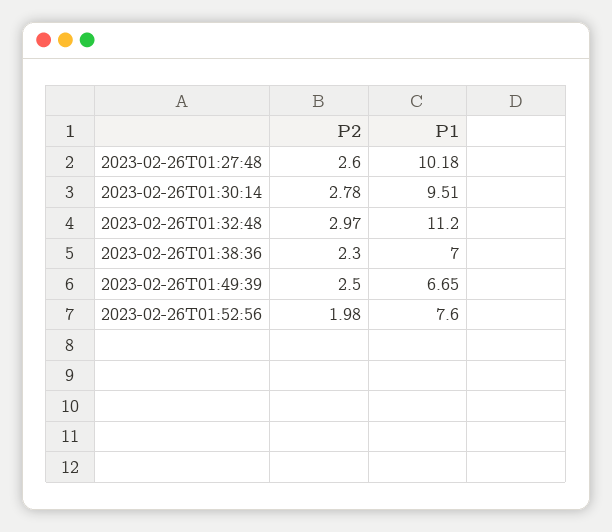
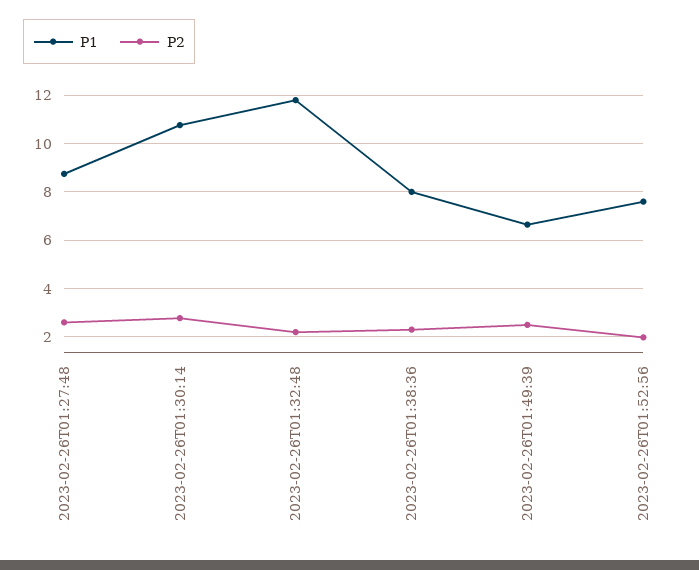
P1, 2023-02-26T01:27:48: 10.18 -> 8.75
P1, 2023-02-26T01:30:14: 9.51 -> 10.75
P2, 2023-02-26T01:32:48: 2.97 -> 2.25
P1, 2023-02-26T01:32:48: 11.2 -> 11.75
P1, 2023-02-26T01:38:36: 7 -> 8

